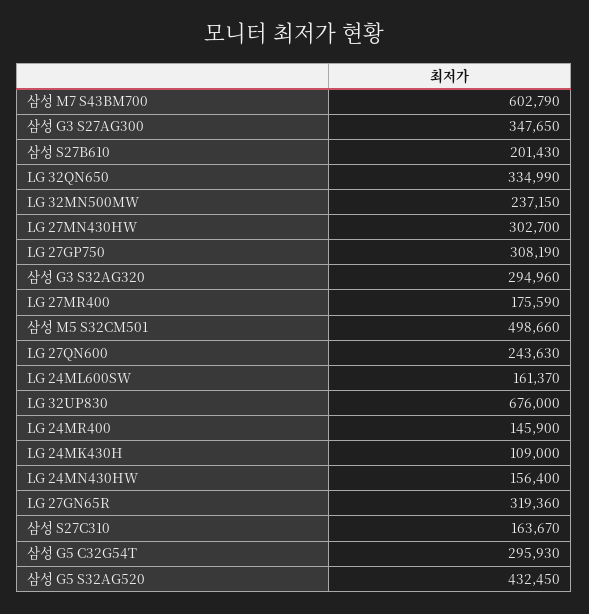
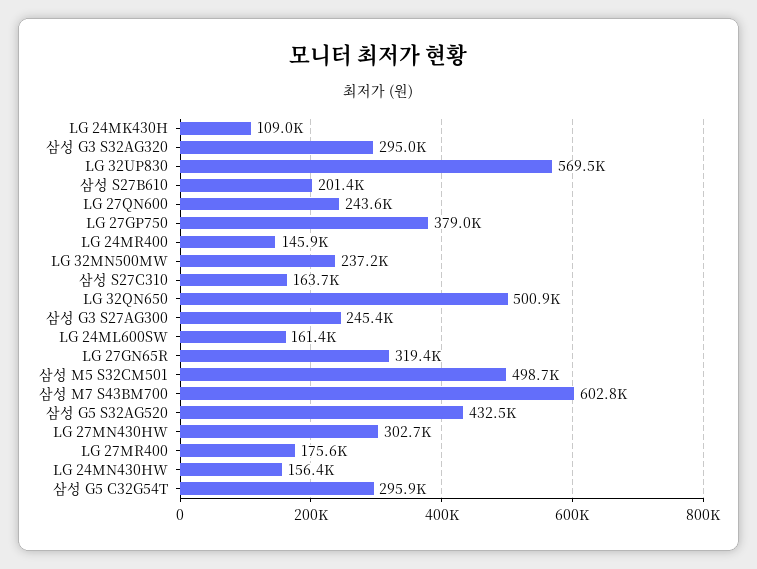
삼성 G3 S27AG300: 347650 -> 245400
LG 32QN650: 334990 -> 500900
LG 27GP750: 308190 -> 379000
LG 32UP830: 676000 -> 569500

